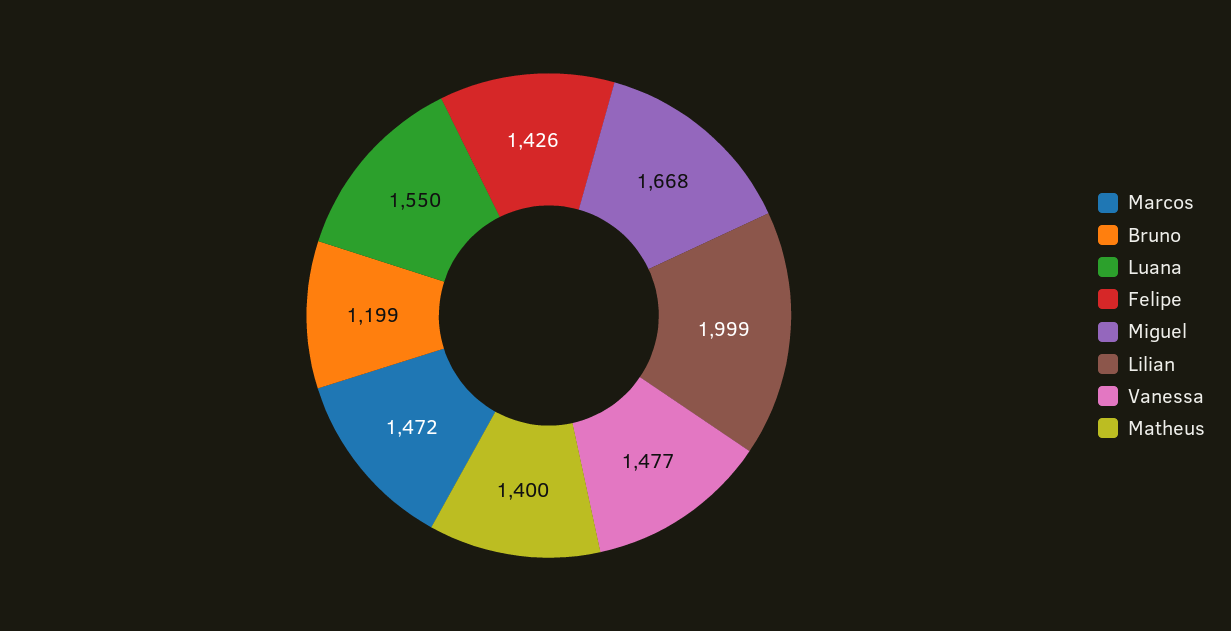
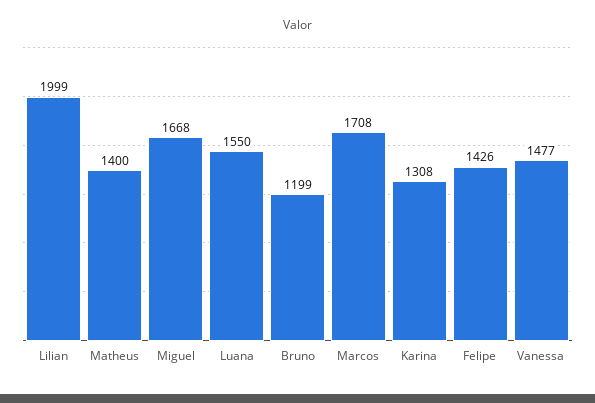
Marcos: 1472 -> 1708
Karina: none -> 1308

